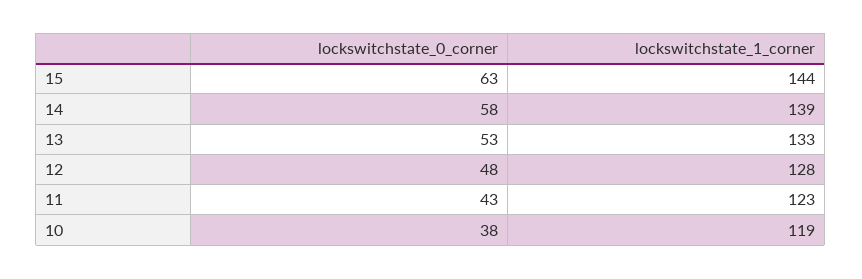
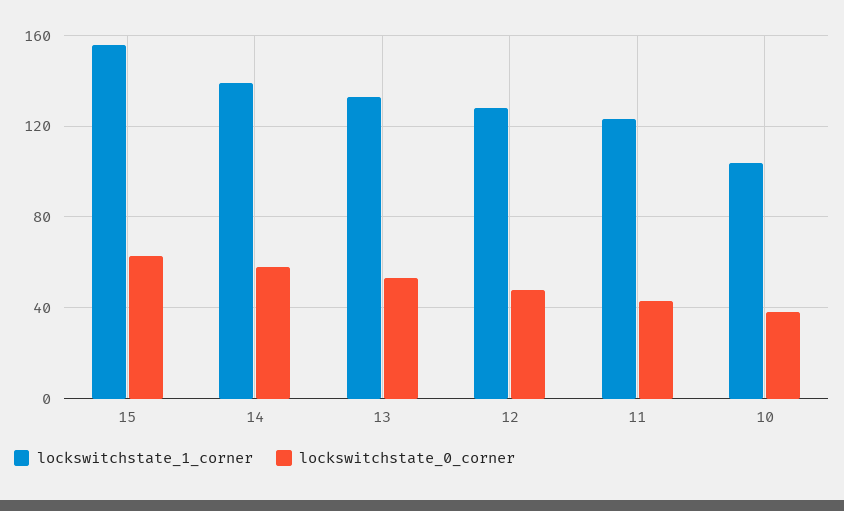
lockswitchstate_1_corner, 15: 144 -> 155
lockswitchstate_1_corner, 10: 119 -> 105

